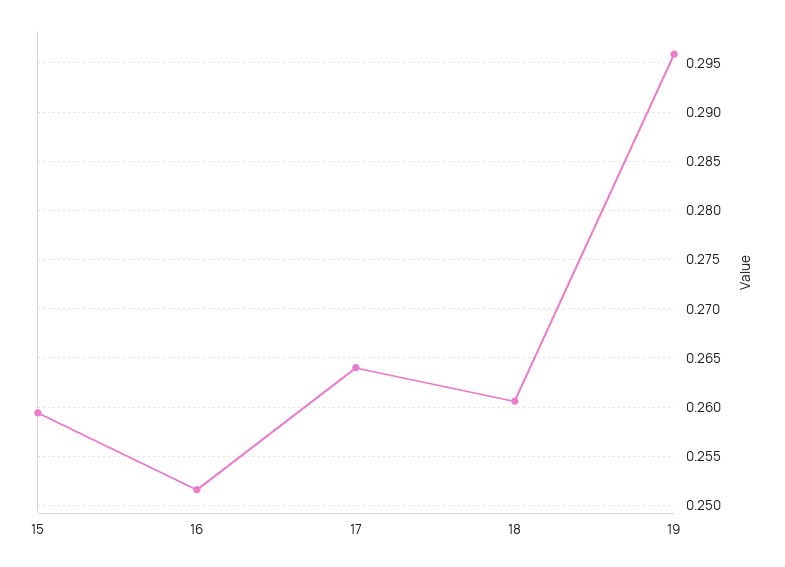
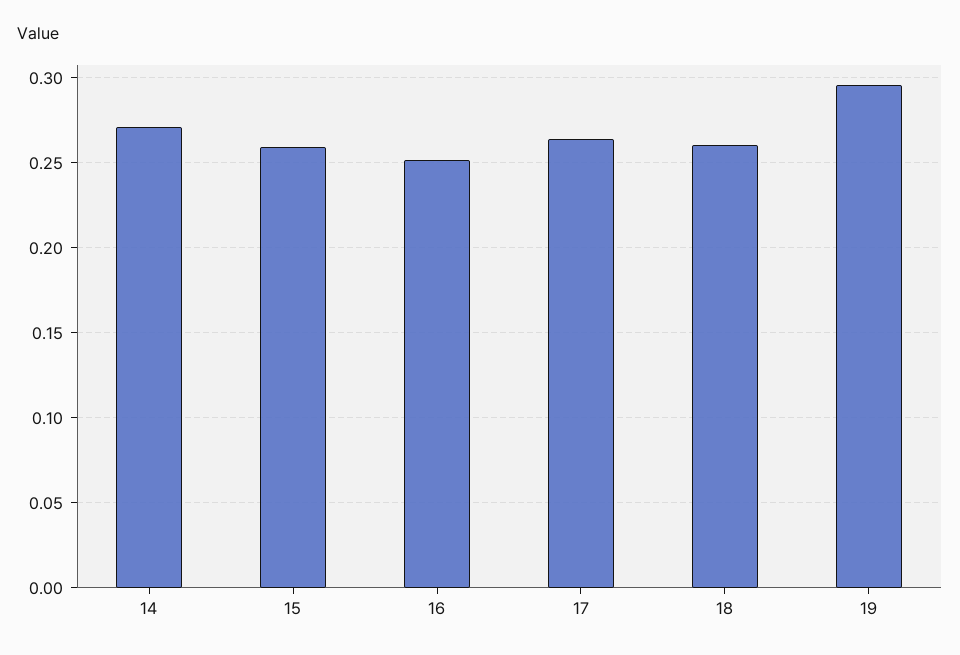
14: none -> 0.27

